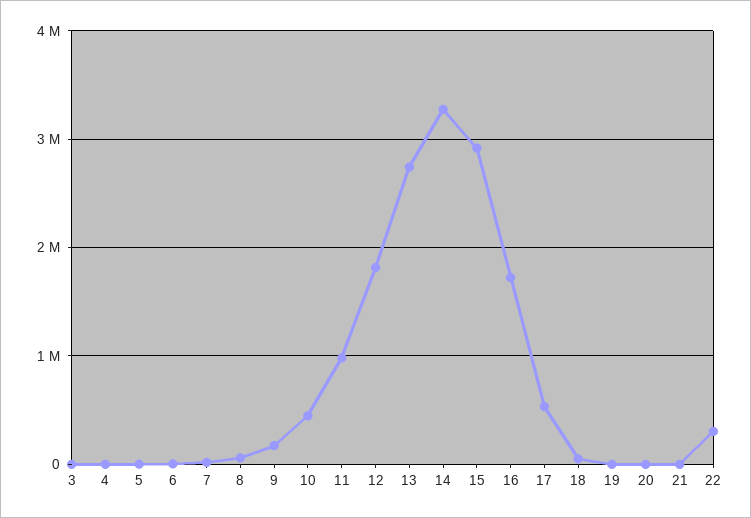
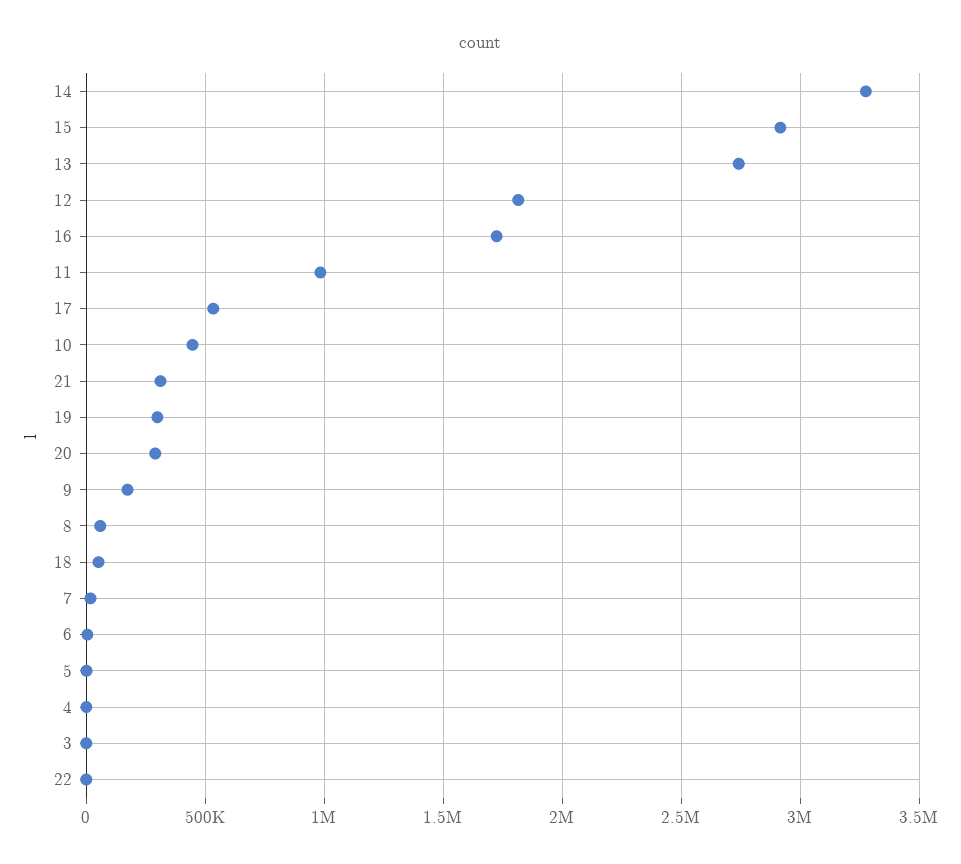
19: 0 -> 300000
20: 0 -> 300000
21: 0 -> 300000
22: 300000 -> 0

